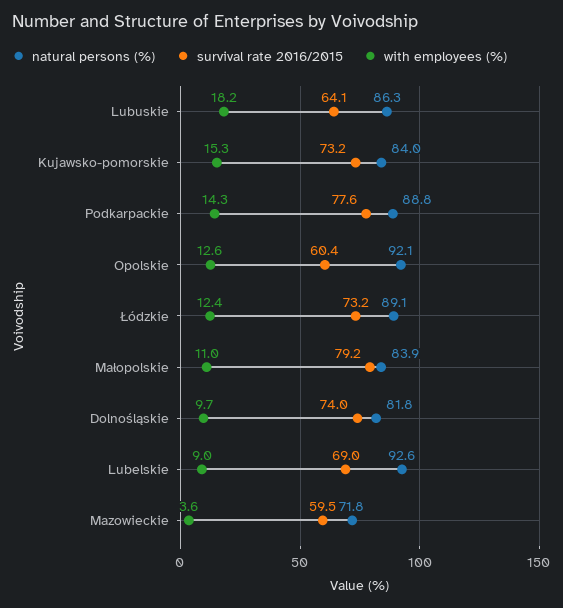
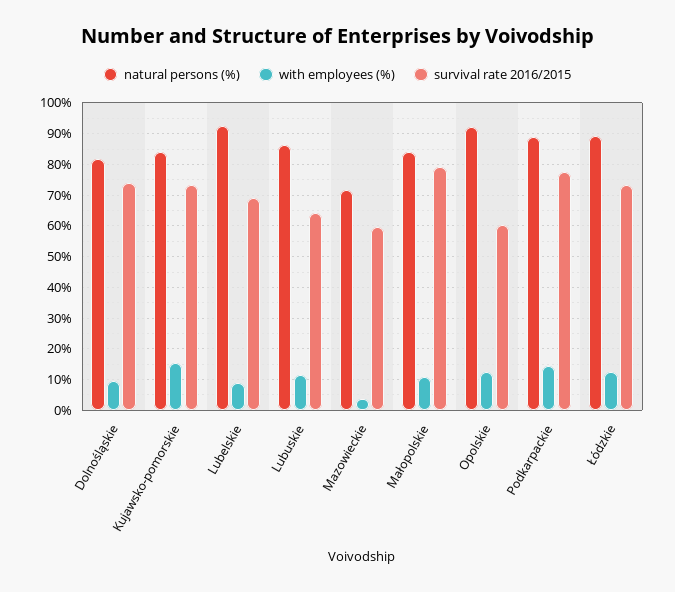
with employees (%), Lubuskie: 18.2 -> 12

